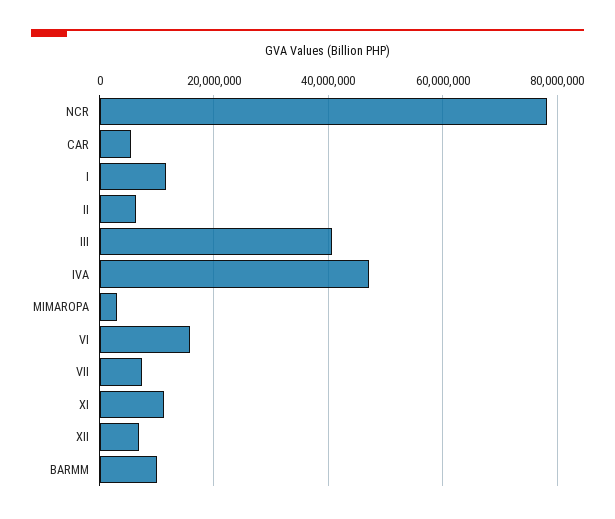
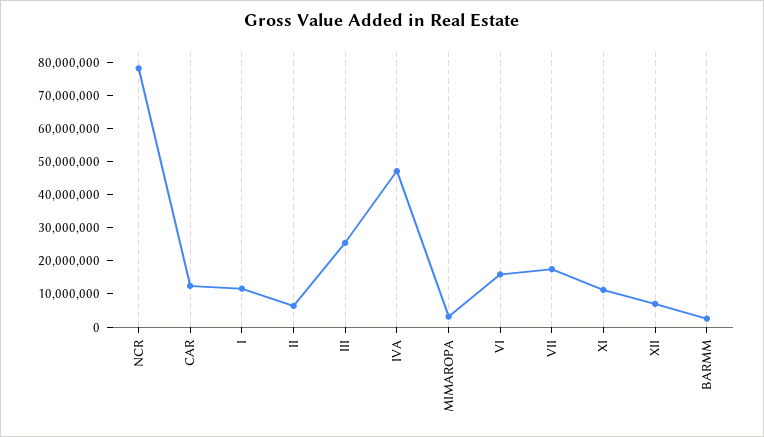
CAR: 6000000 -> 12500000
III: 40000000 -> 25000000
VII: 8000000 -> 17500000
BARMM: 10000000 -> 2500000

